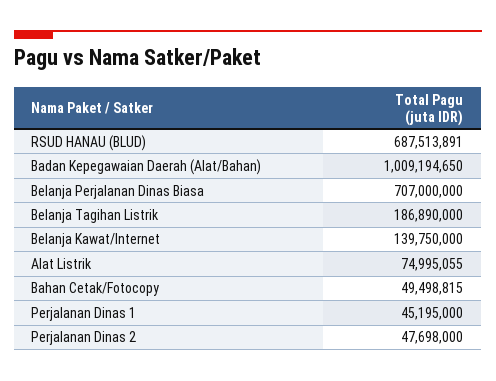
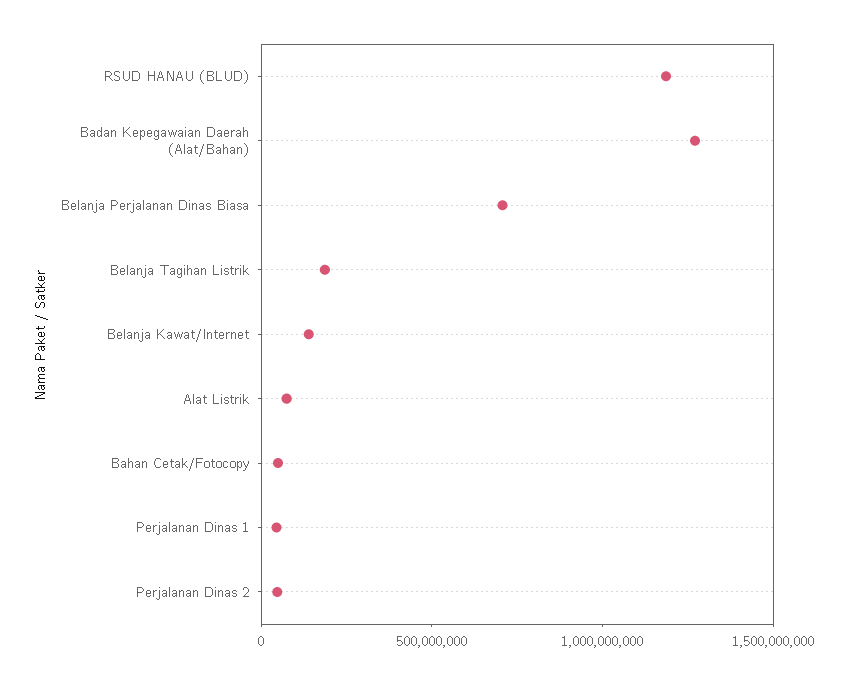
RSUD HANAU (BLUD): 687513891 -> 1200000000
Badan Kepegawaian Daerah (Alat/Bahan): 1009194650 -> 1300000000

